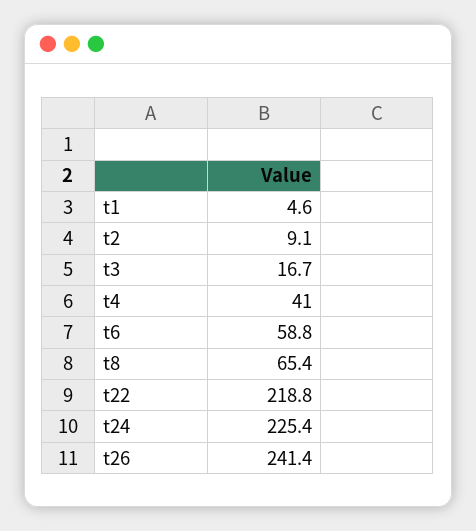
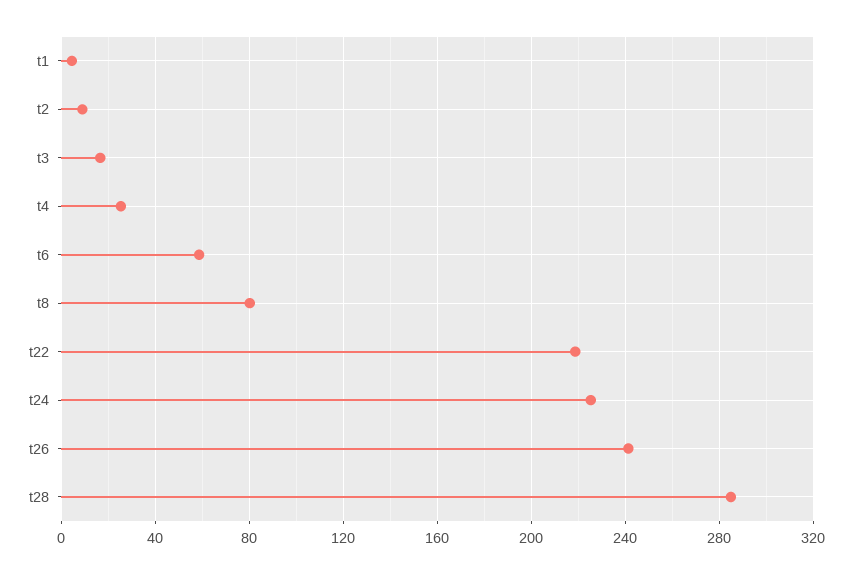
t4: 41 -> 25
t8: 65.4 -> 80
t28: none -> 285

